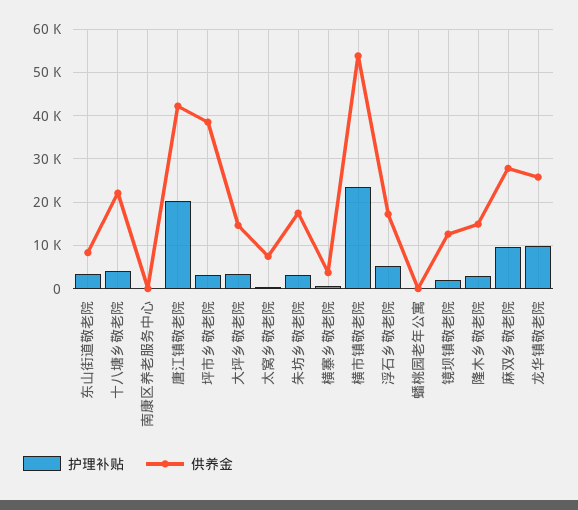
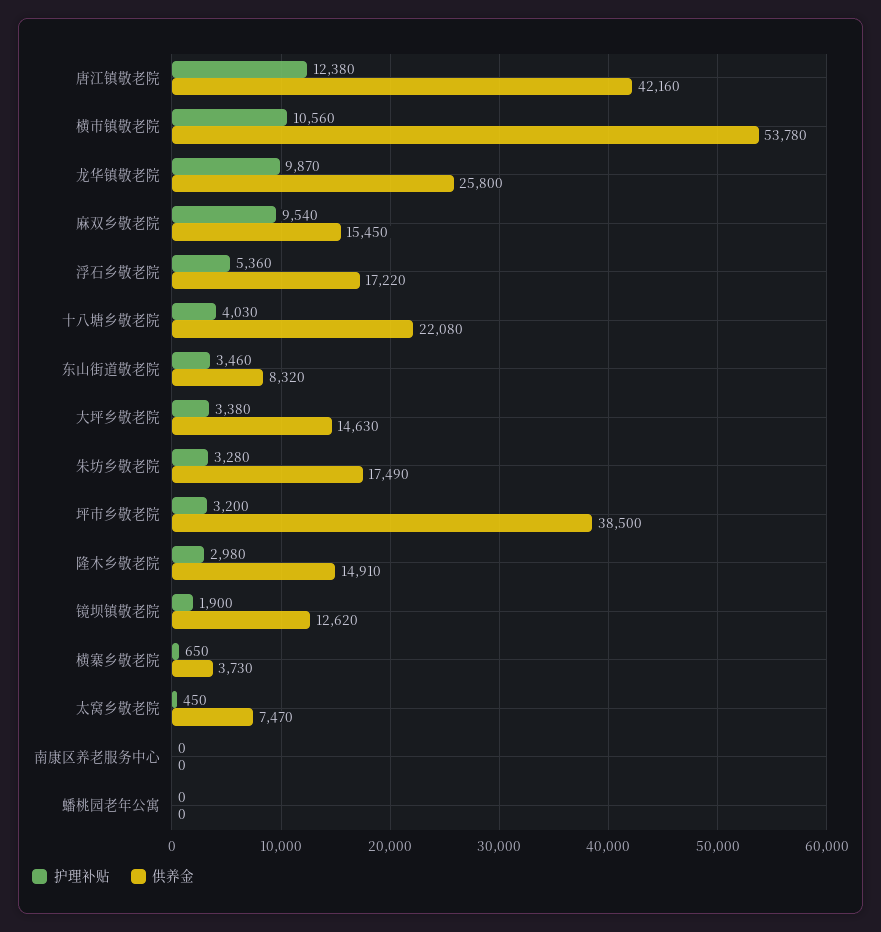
护理补贴, 唐江镇敬老院: 20000 -> 12380
护理补贴, 横市镇敬老院: 24000 -> 10560
供养金, 麻双乡敬老院: 28000 -> 15450

